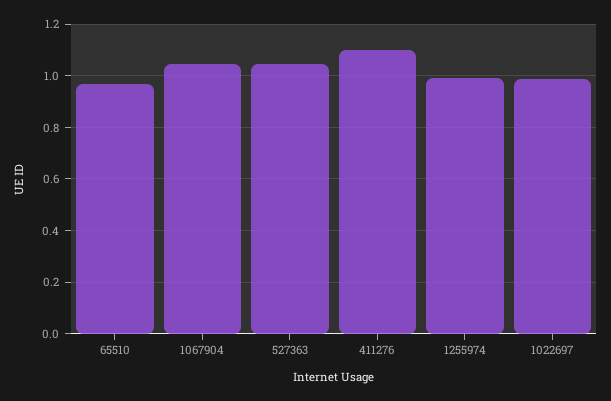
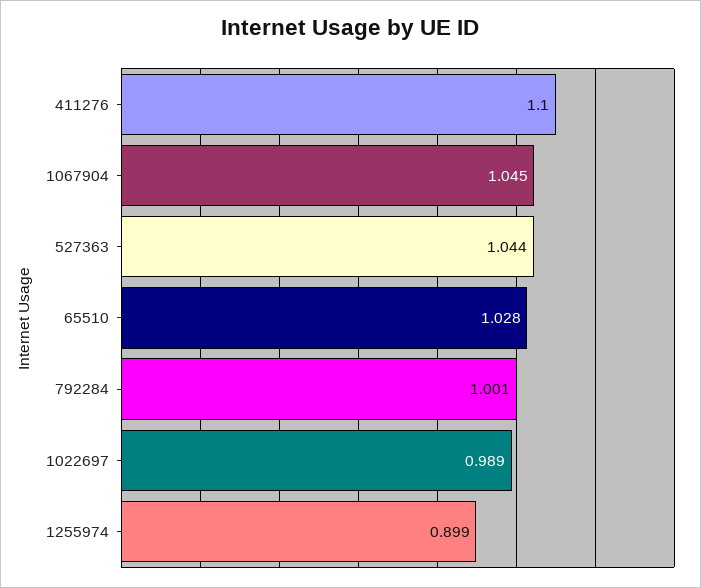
65510: 0.975 -> 1.028
1255974: 1 -> 0.899
792284: none -> 1.001

